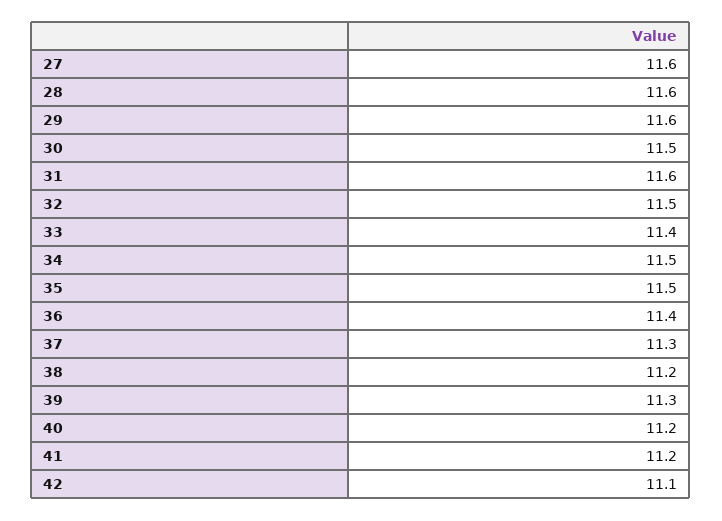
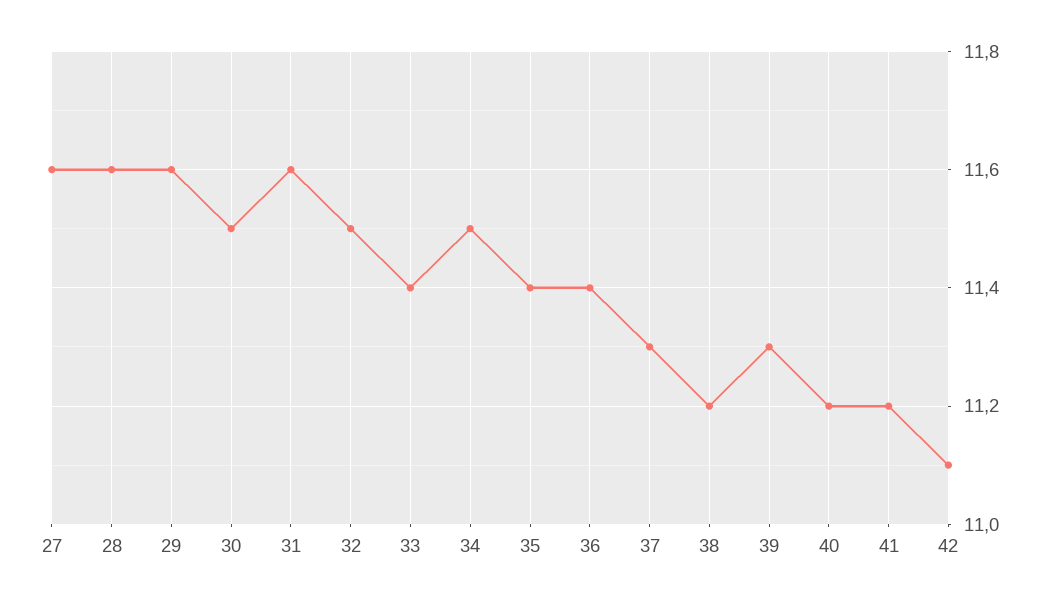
35: 11.5 -> 11.4

